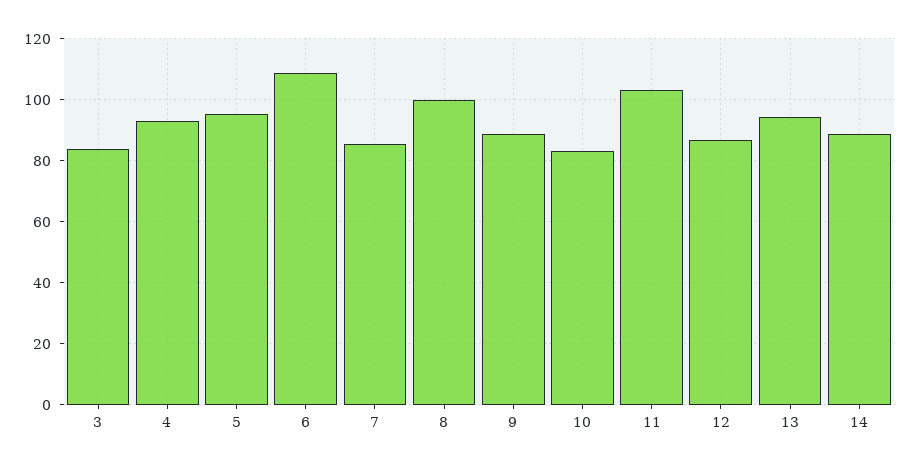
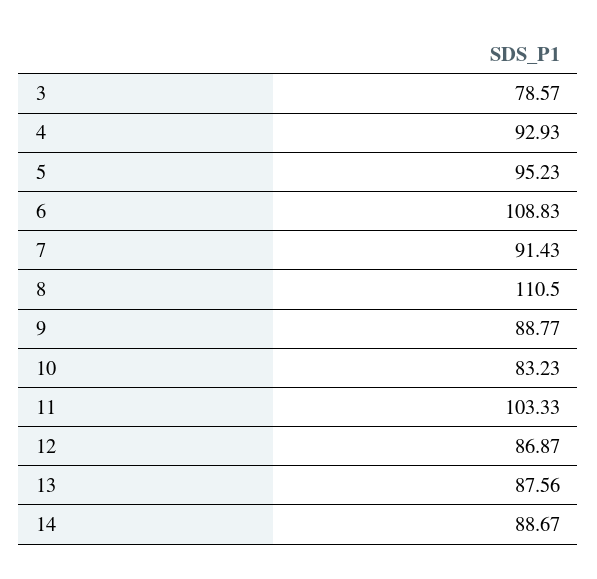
3: 84 -> 78.57
7: 86 -> 91.43
8: 100 -> 110.5
13: 94 -> 87.56

